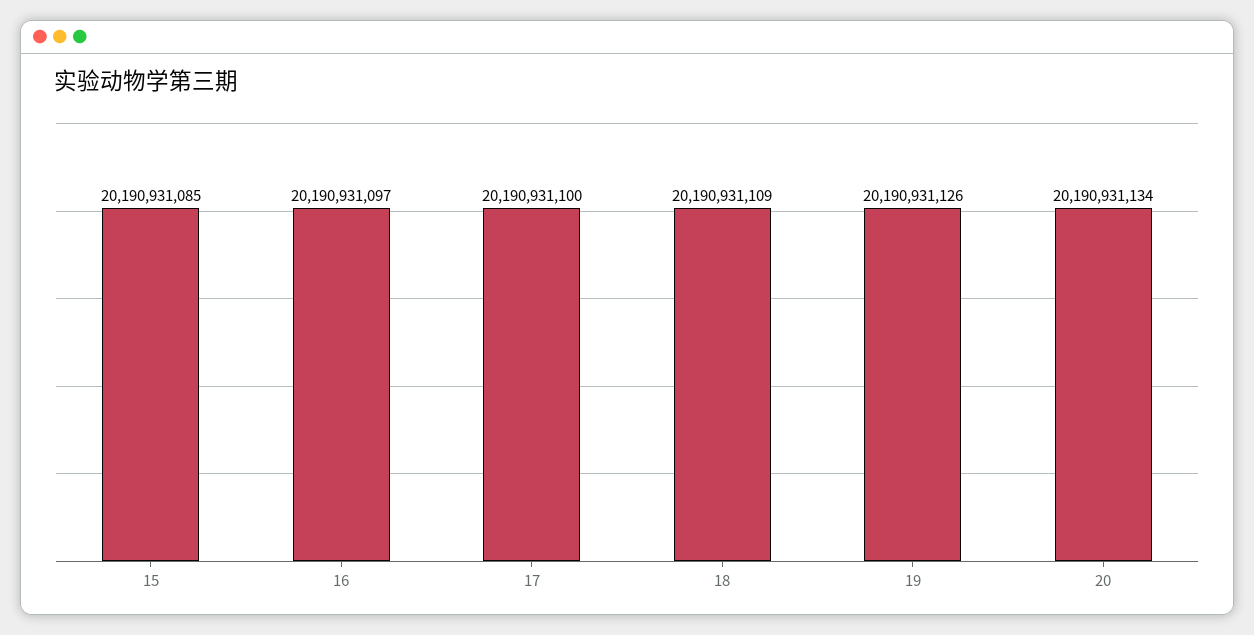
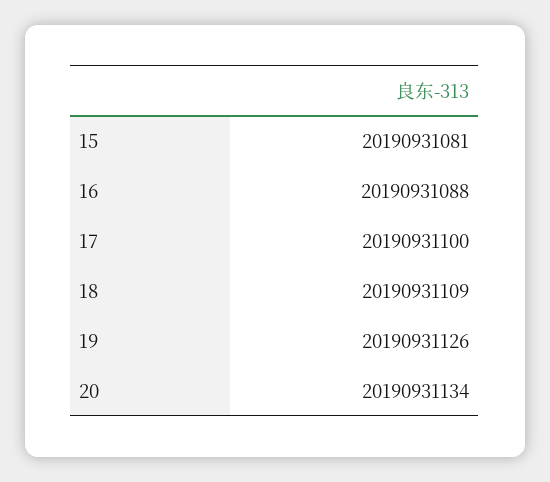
15: 20190931085 -> 20190931081
16: 20190931097 -> 20190931088

